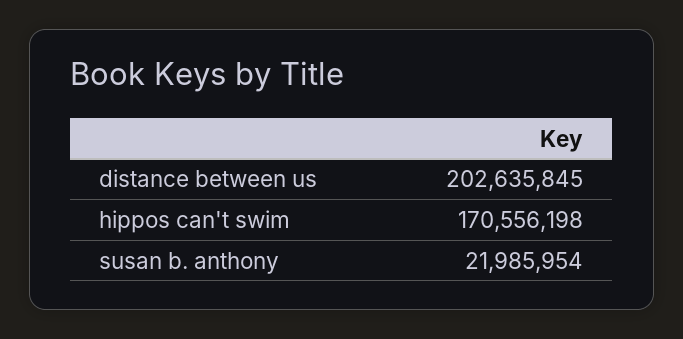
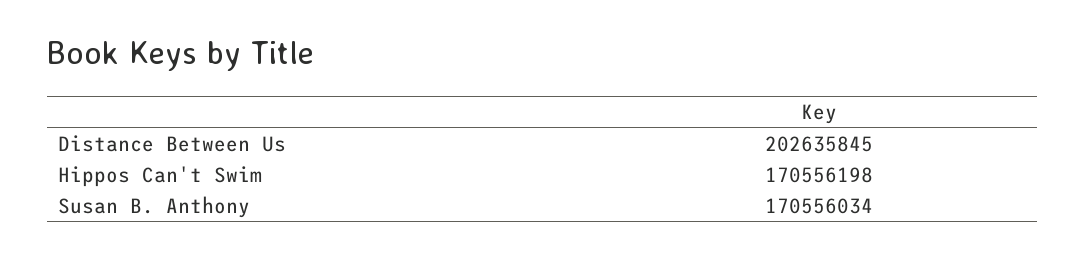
susan b. anthony: 21985954 -> 170556034

